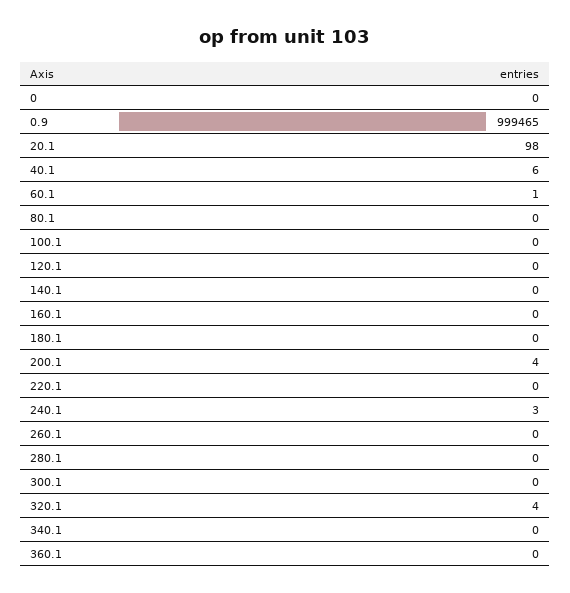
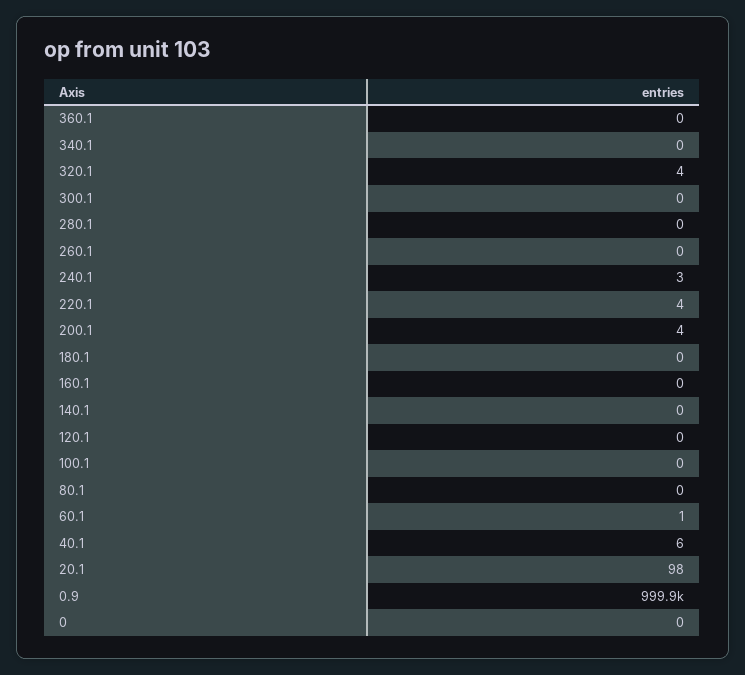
0.9: 999465 -> 999900
220.1: 0 -> 4

